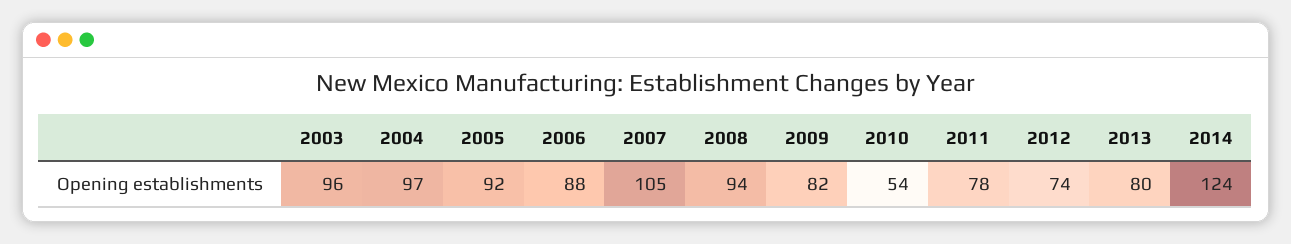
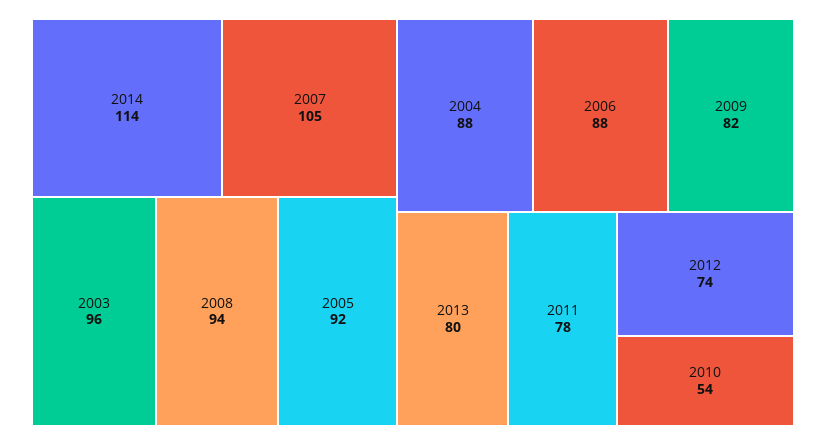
2004: 97 -> 88
2014: 124 -> 114

